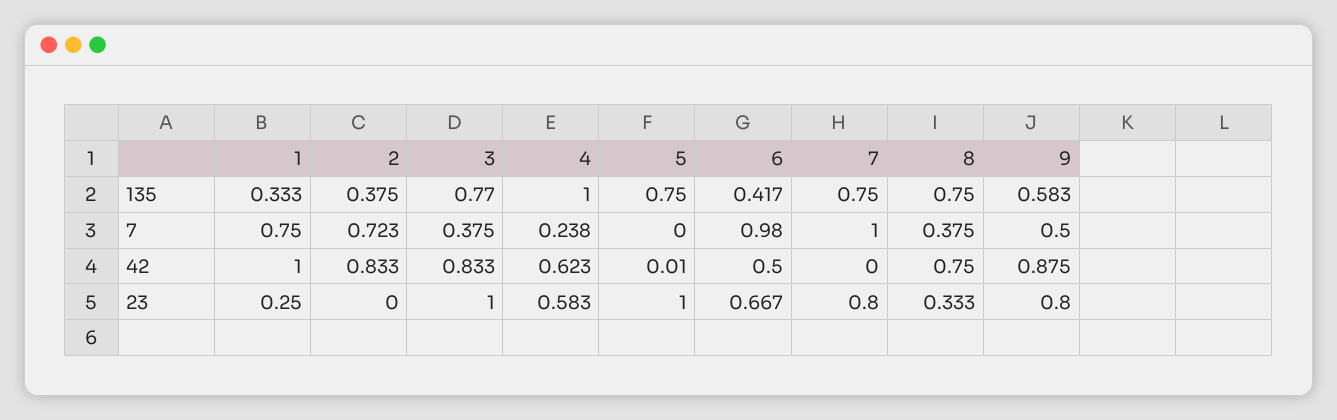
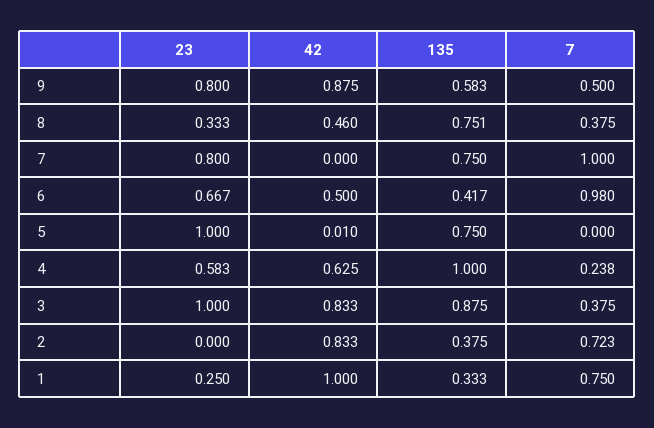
3, 135: 0.77 -> 0.875
8, 135: 0.75 -> 0.751
4, 42: 0.623 -> 0.625
8, 42: 0.75 -> 0.46

